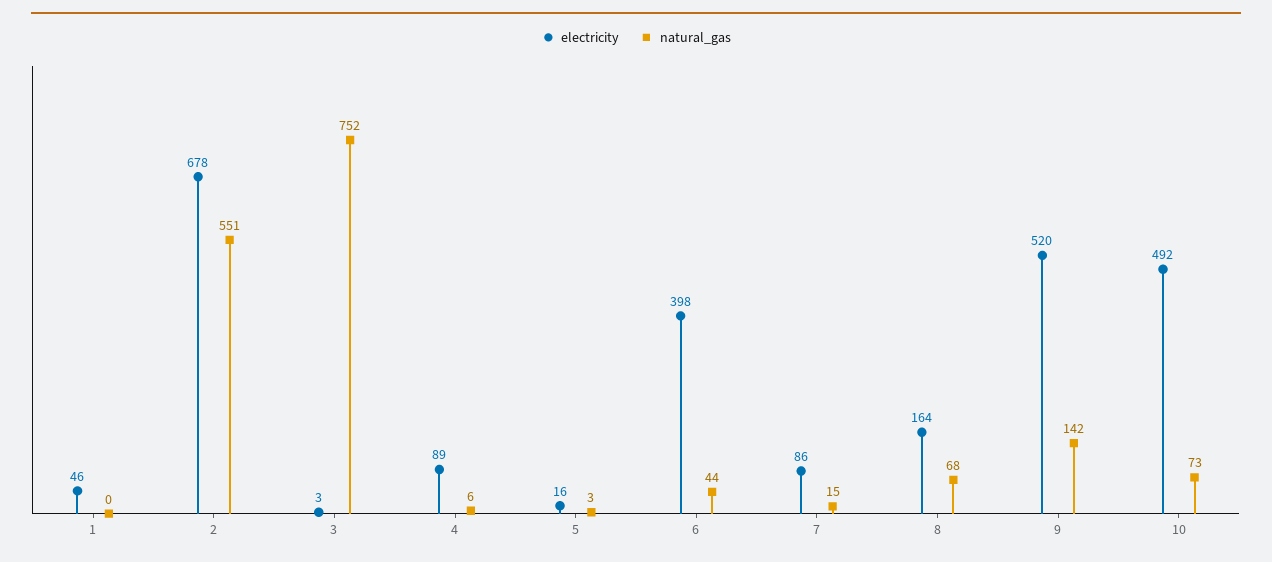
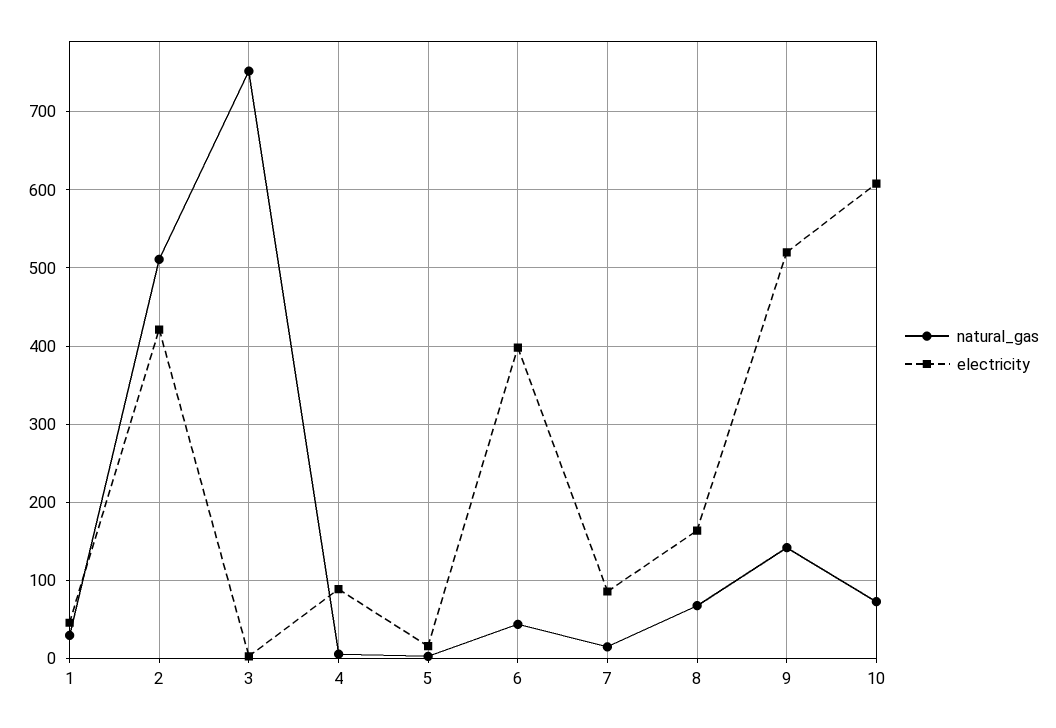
natural_gas, 1: 0 -> 30
electricity, 2: 678 -> 420
natural_gas, 2: 551 -> 510
electricity, 10: 492 -> 610

